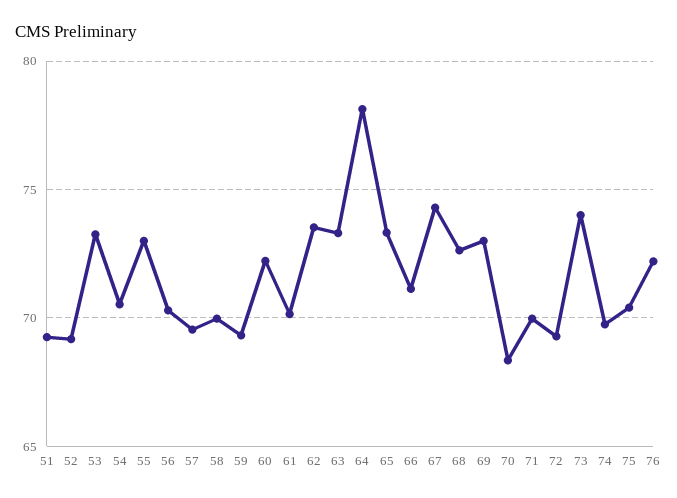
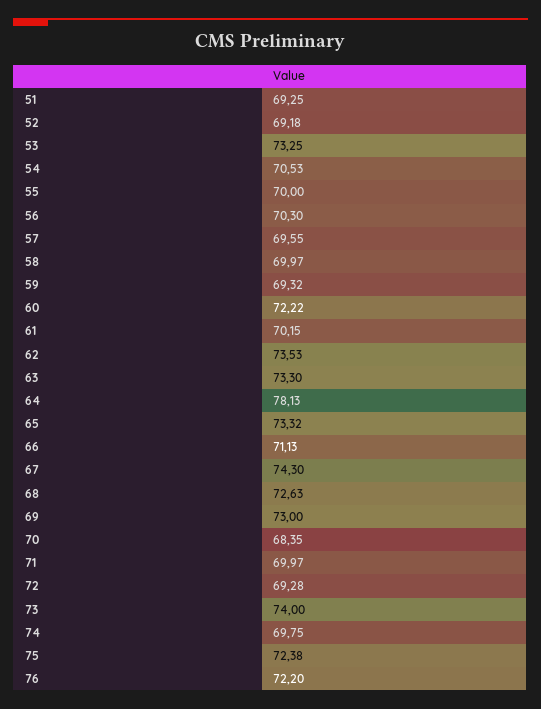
55: 73 -> 70
75: 70.5 -> 72.38

